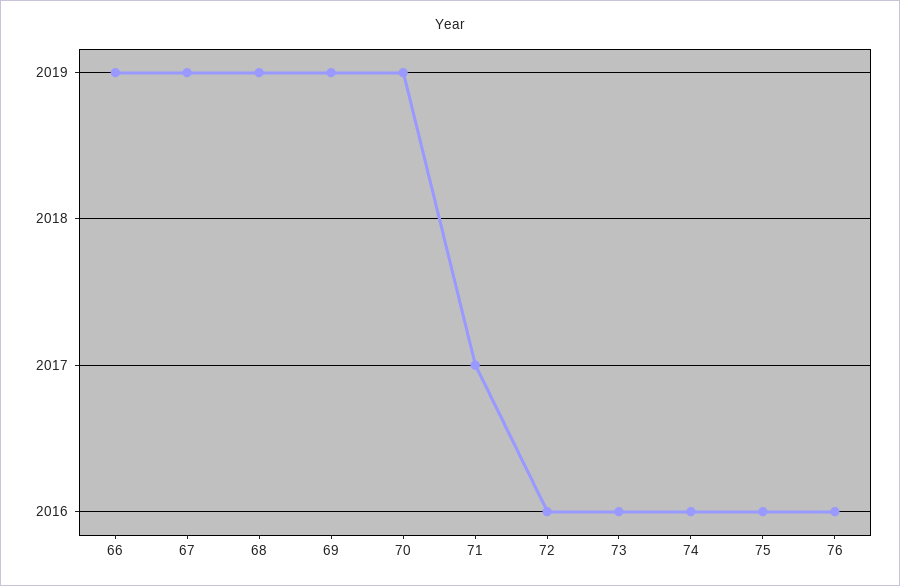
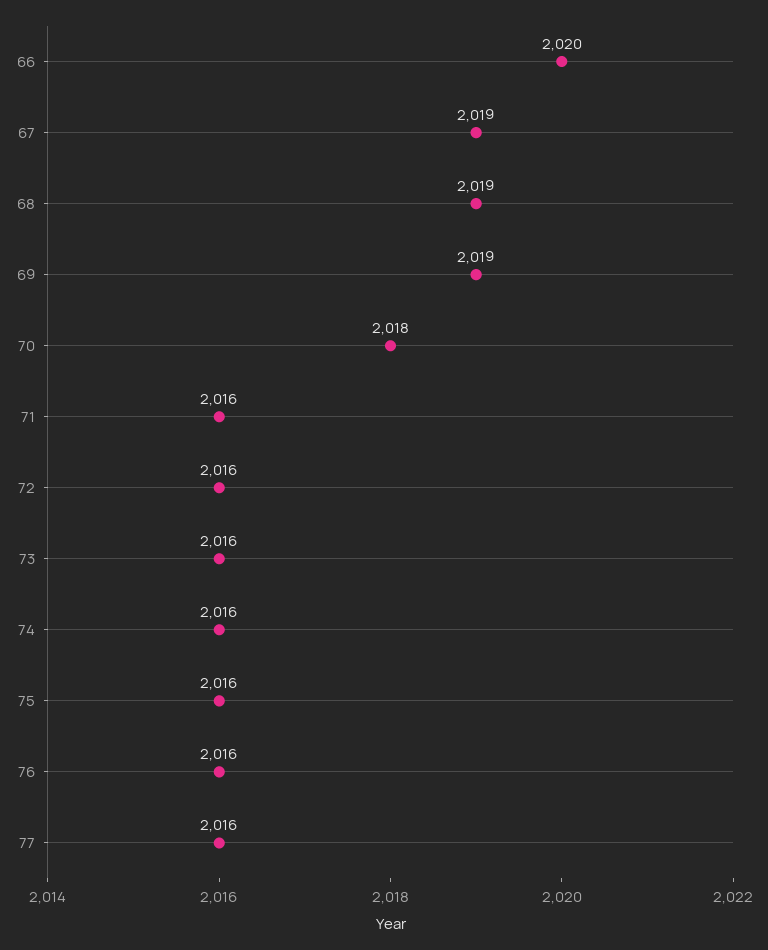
66: 2019 -> 2020
70: 2019 -> 2018
71: 2017 -> 2016
77: none -> 2016

